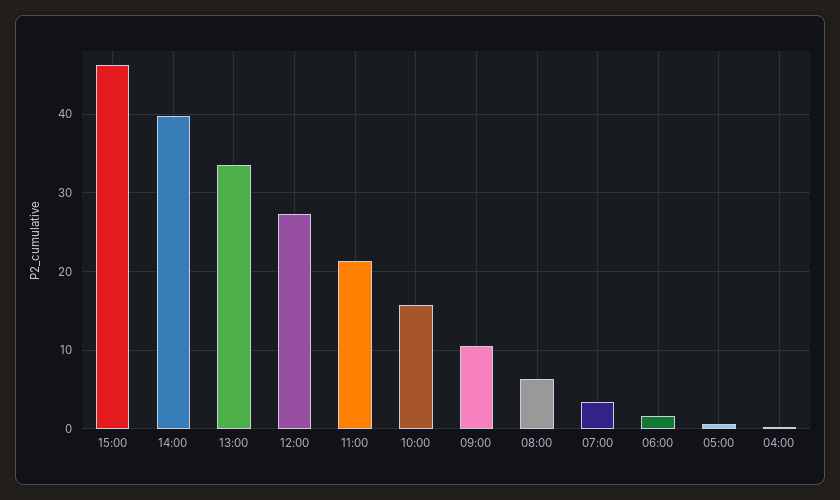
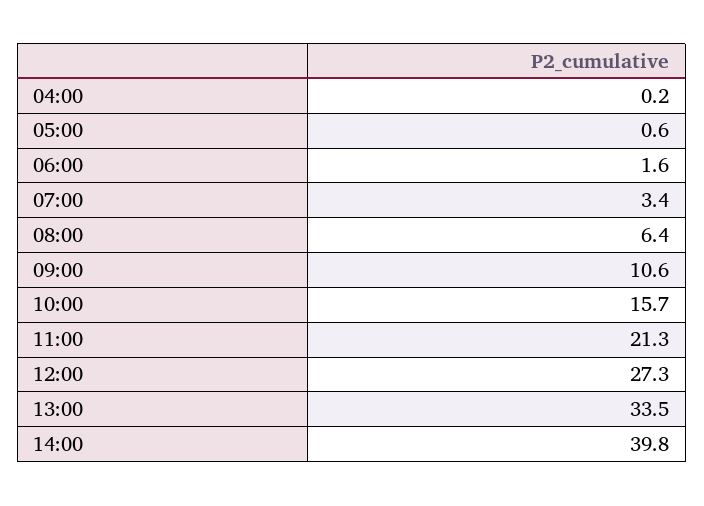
15:00: 46 -> none

